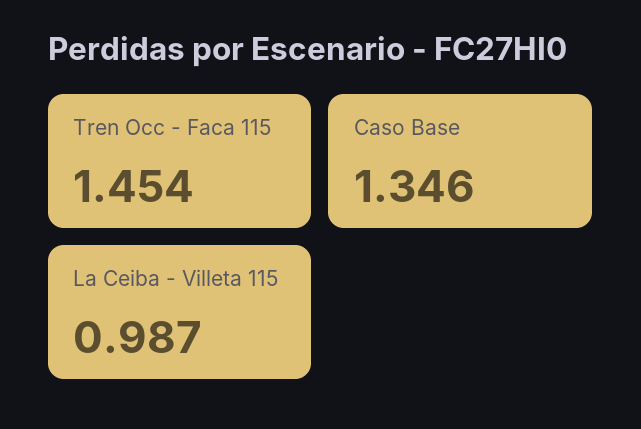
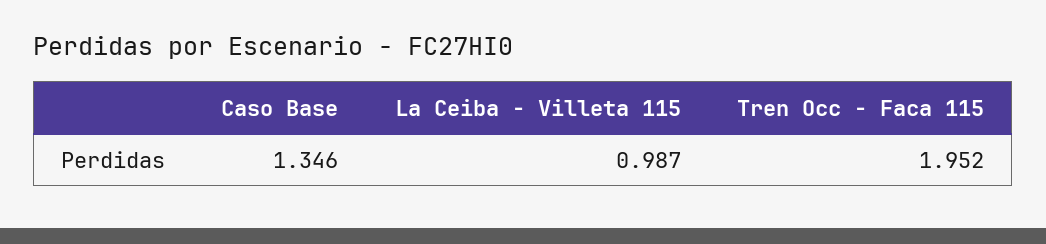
Tren Occ - Faca 115: 1.454 -> 1.952

